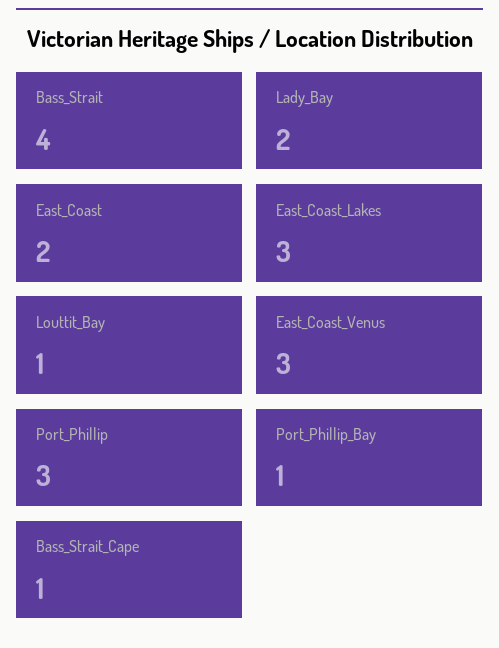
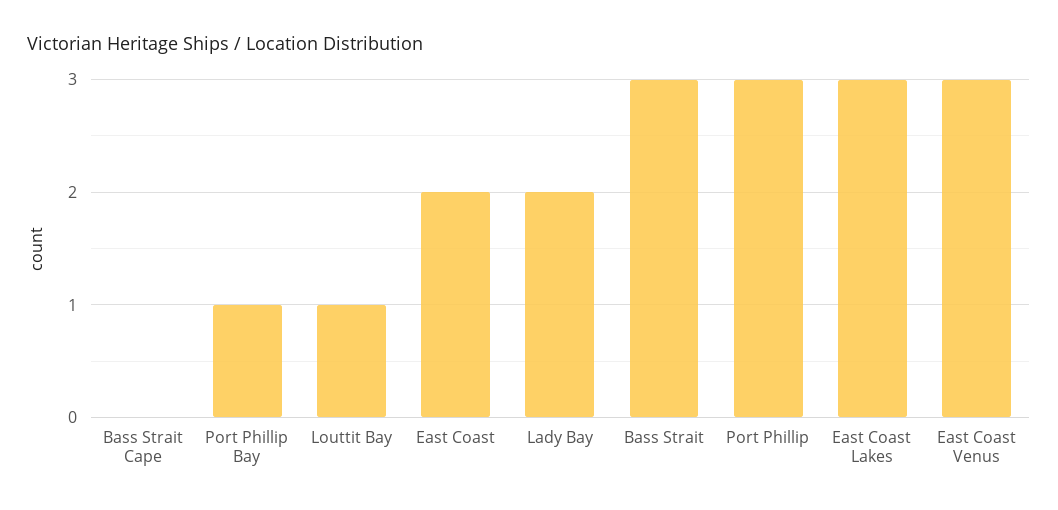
Bass_Strait: 4 -> 3
Bass_Strait_Cape: 1 -> 0

